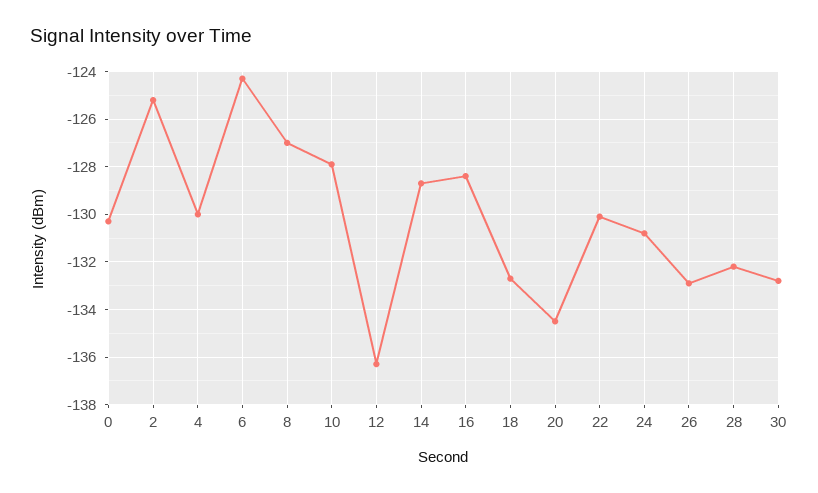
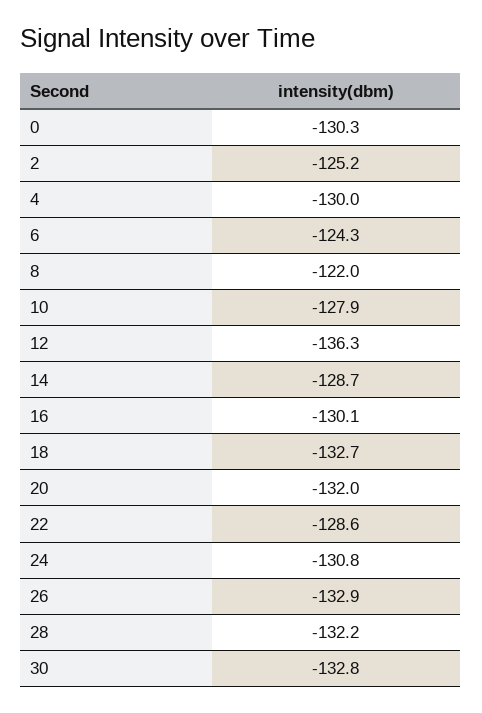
8: -127 -> -122
16: -128.5 -> -130.1
20: -134.5 -> -132
22: -130 -> -128.6

